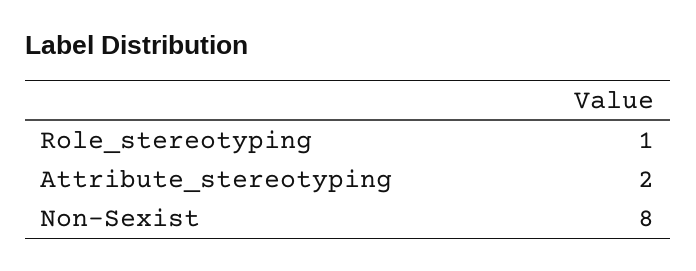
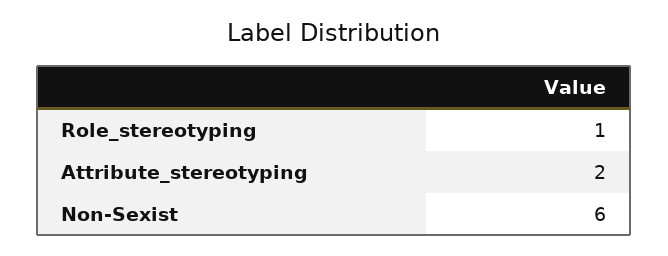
Non-Sexist: 8 -> 6

